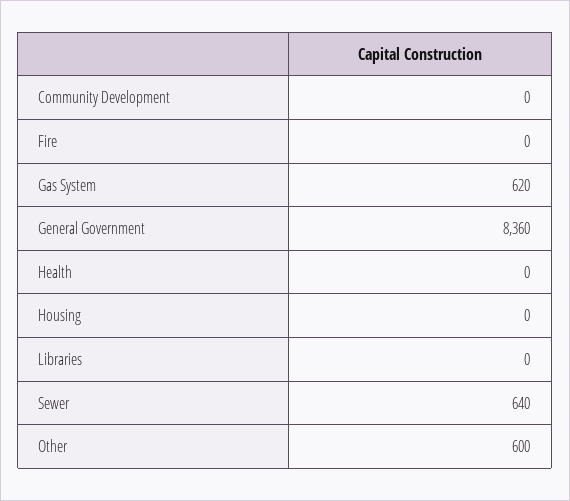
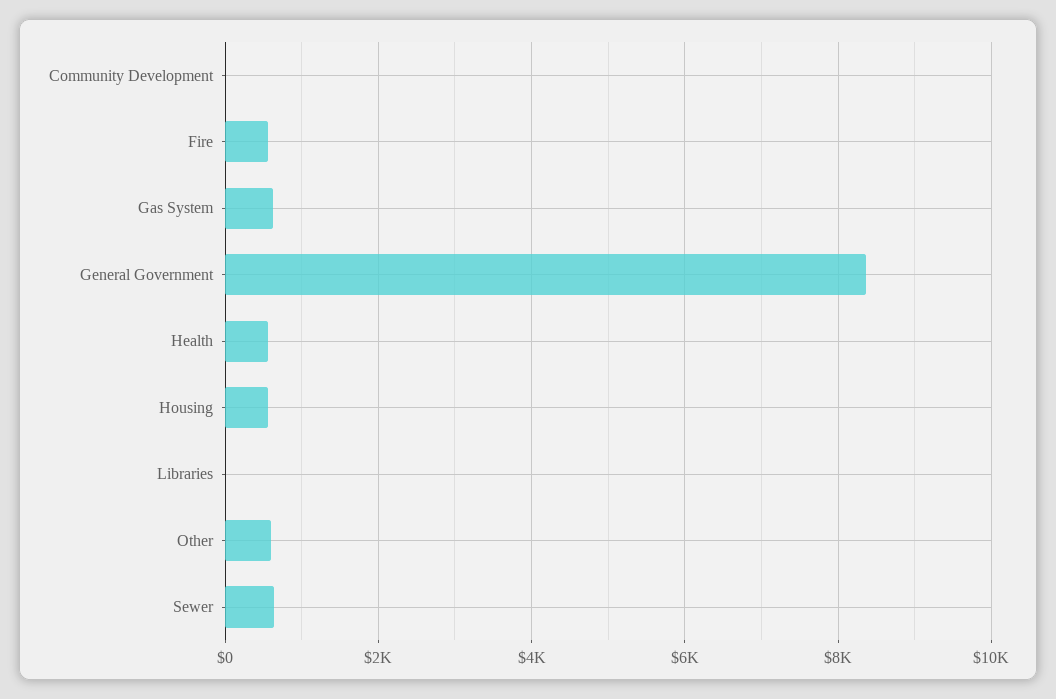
Fire: 0 -> 600
Health: 0 -> 600
Housing: 0 -> 600

